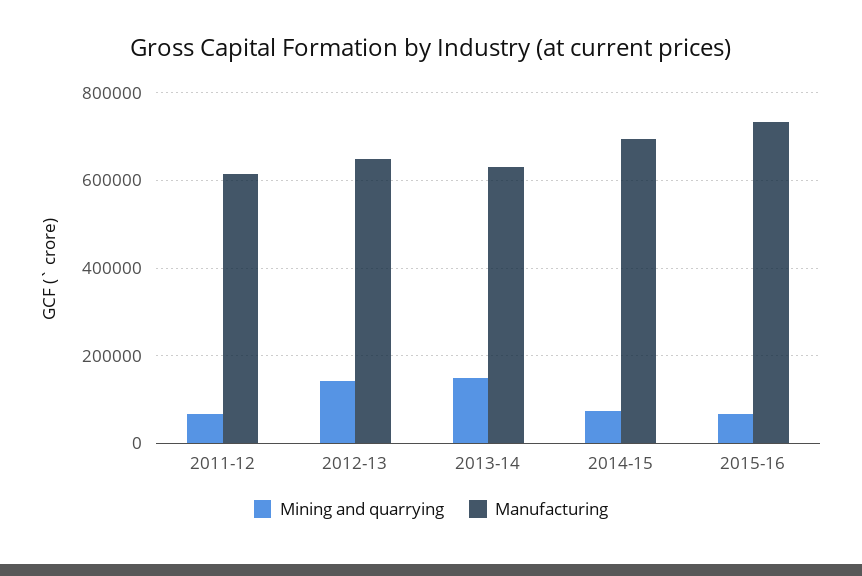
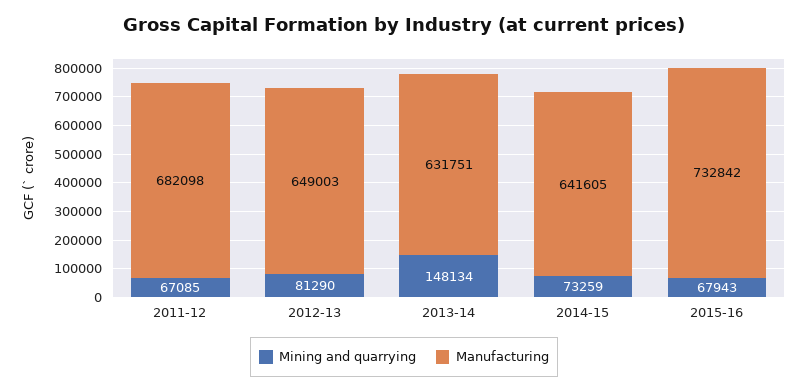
Manufacturing, 2011-12: 620000 -> 682098
Mining and quarrying, 2012-13: 140000 -> 81290
Manufacturing, 2014-15: 700000 -> 641605

